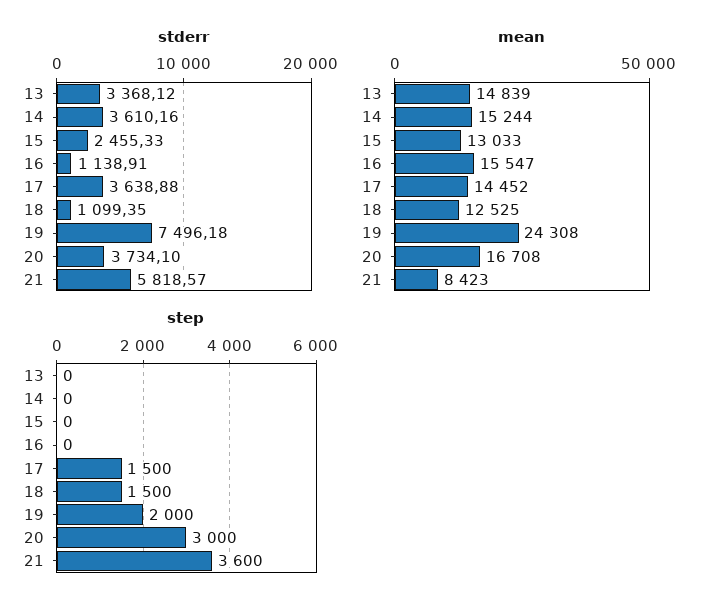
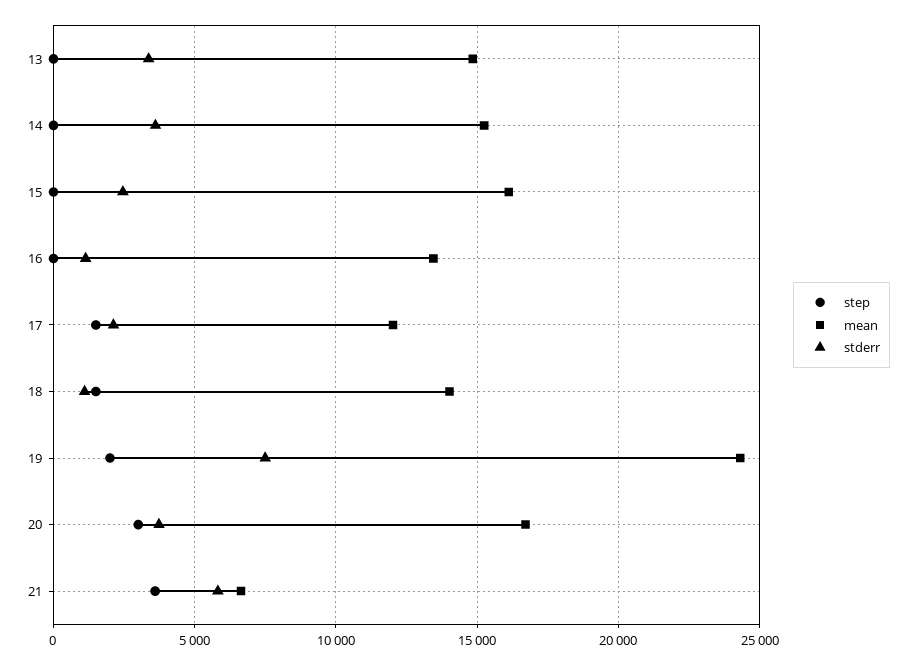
stderr, 17: 3638.88 -> 2000
mean, 15: 13033 -> 16000
mean, 16: 15547 -> 13500
mean, 17: 14452 -> 12000
mean, 18: 12525 -> 14000
mean, 21: 8423 -> 6500

